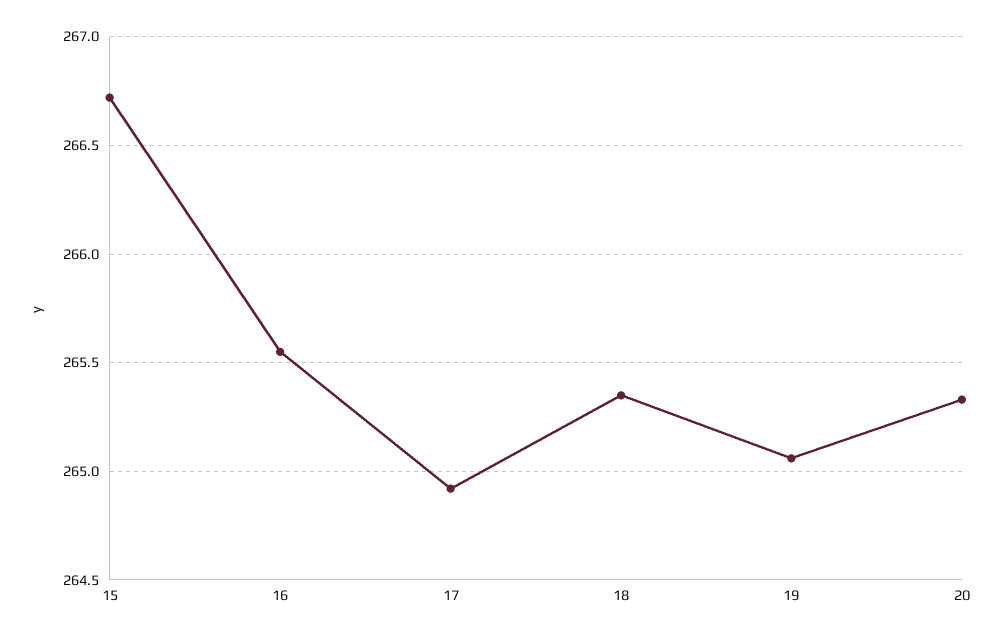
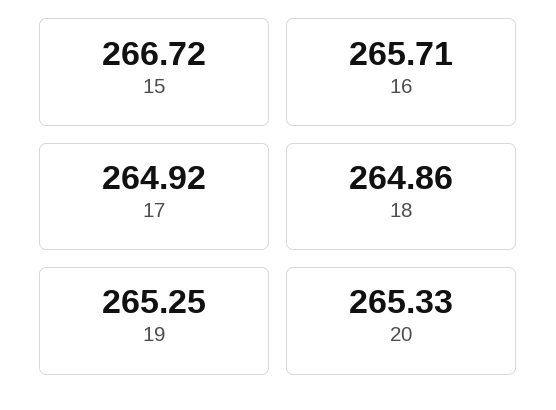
16: 265.55 -> 265.71
18: 265.35 -> 264.86
19: 265.05 -> 265.25

